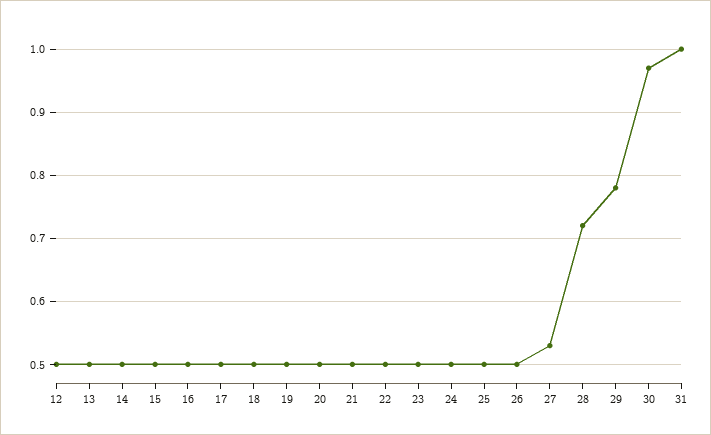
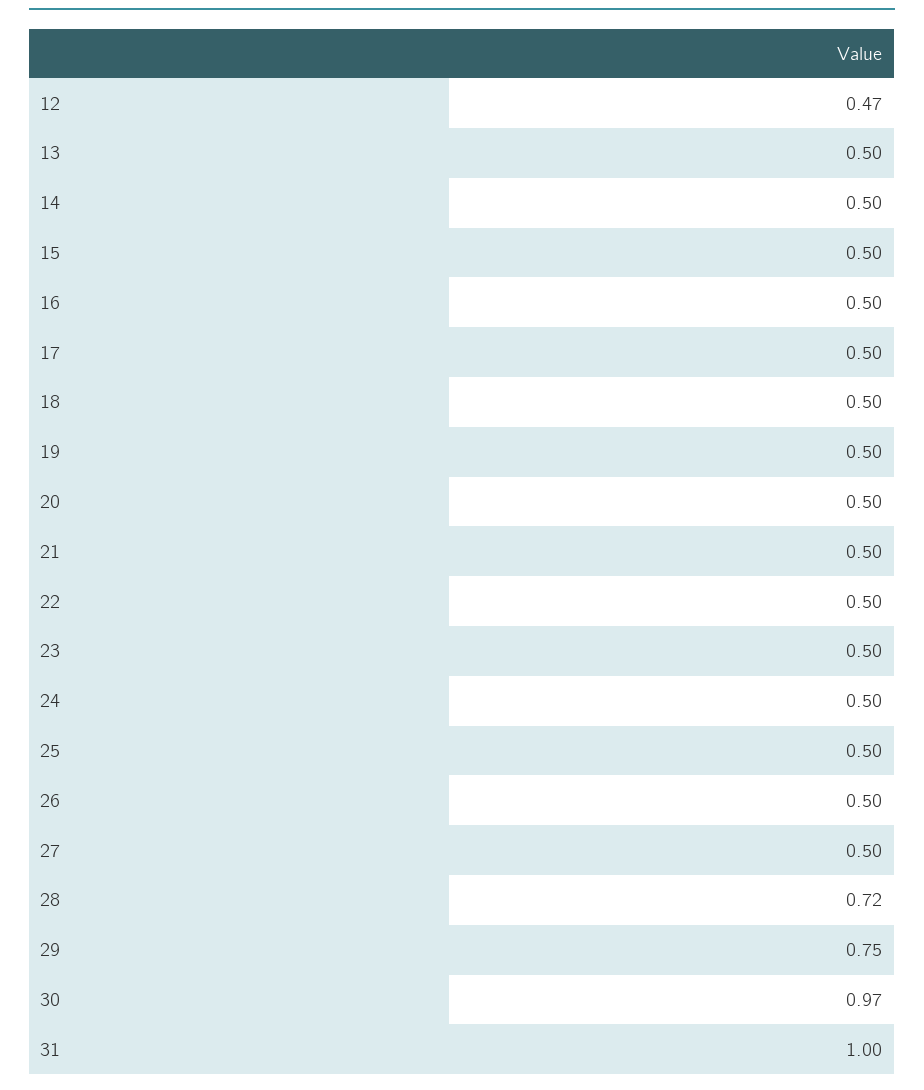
12: 0.5 -> 0.47
27: 0.53 -> 0.5
29: 0.78 -> 0.75

